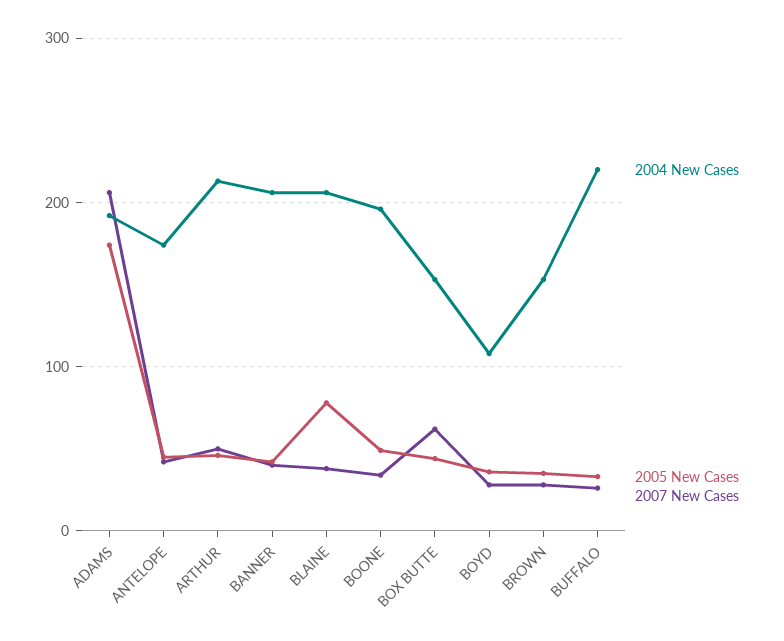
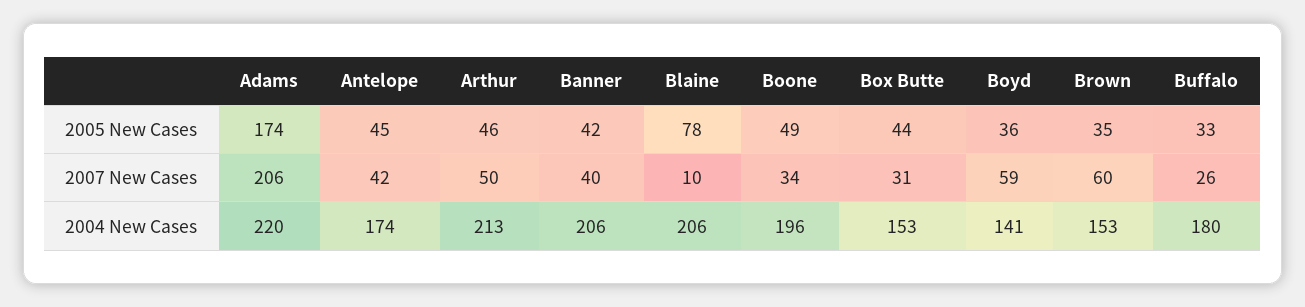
2004 New Cases, ADAMS: 190 -> 220
2007 New Cases, BLAINE: 40 -> 10
2007 New Cases, BOX BUTTE: 60 -> 31
2004 New Cases, BOYD: 110 -> 141
2007 New Cases, BOYD: 30 -> 59
2007 New Cases, BROWN: 30 -> 60
2004 New Cases, BUFFALO: 220 -> 180

